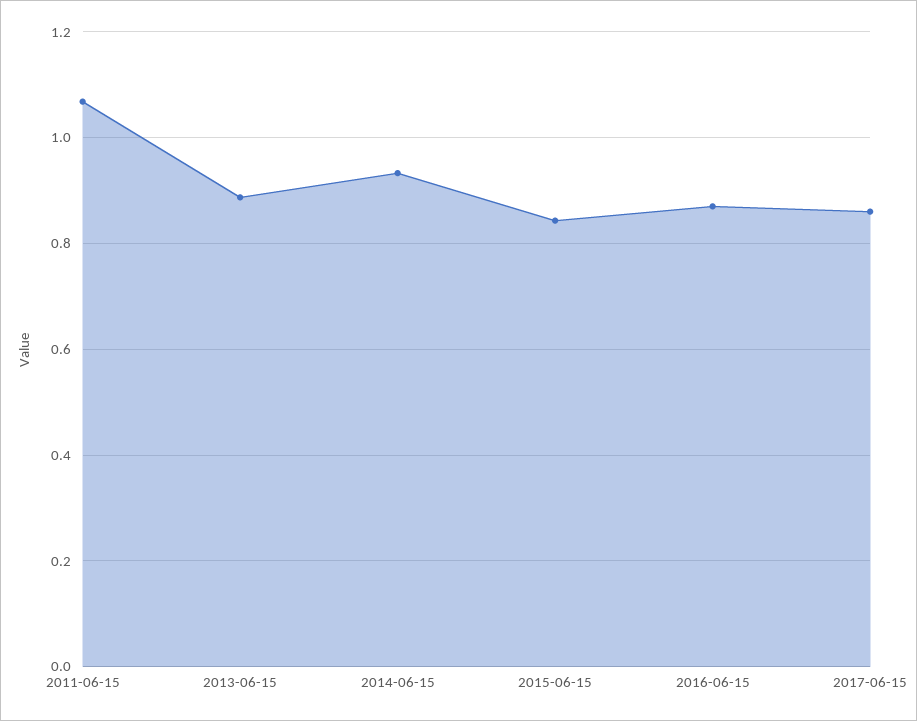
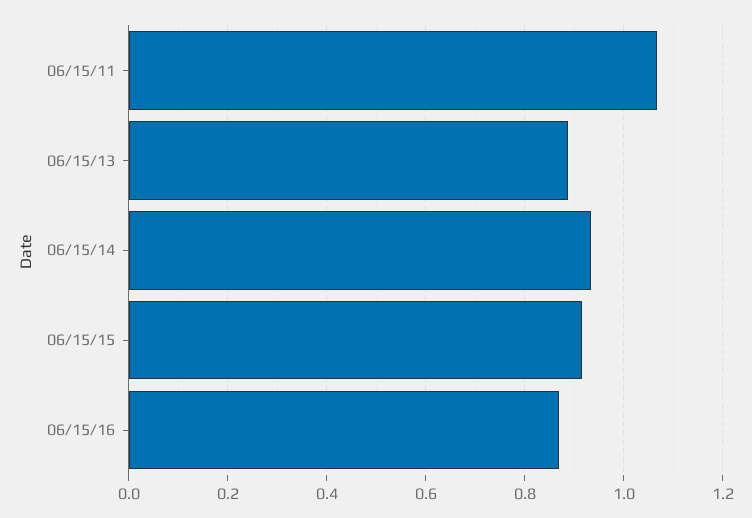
2015-06-15: 0.84 -> 0.92
2017-06-15: 0.86 -> none

